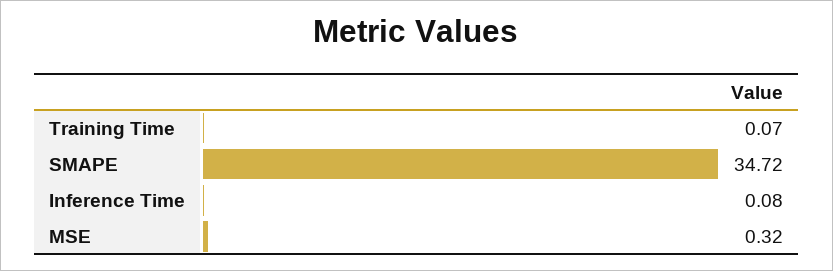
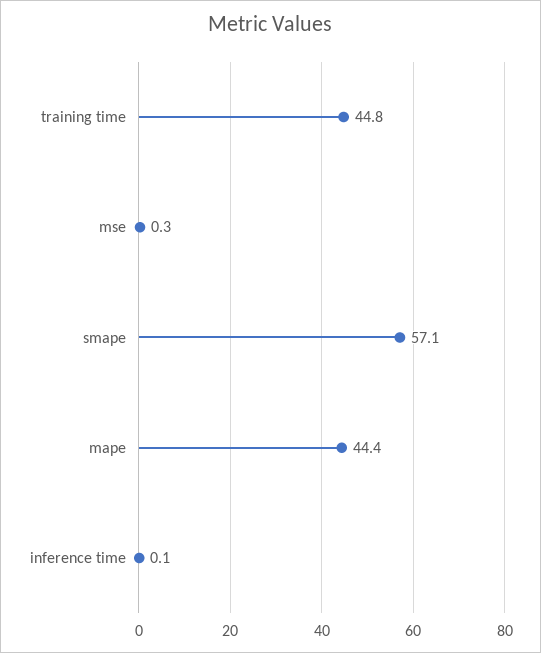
Training Time: 0.07 -> 44.8
SMAPE: 34.72 -> 57.1
mape: none -> 44.4

